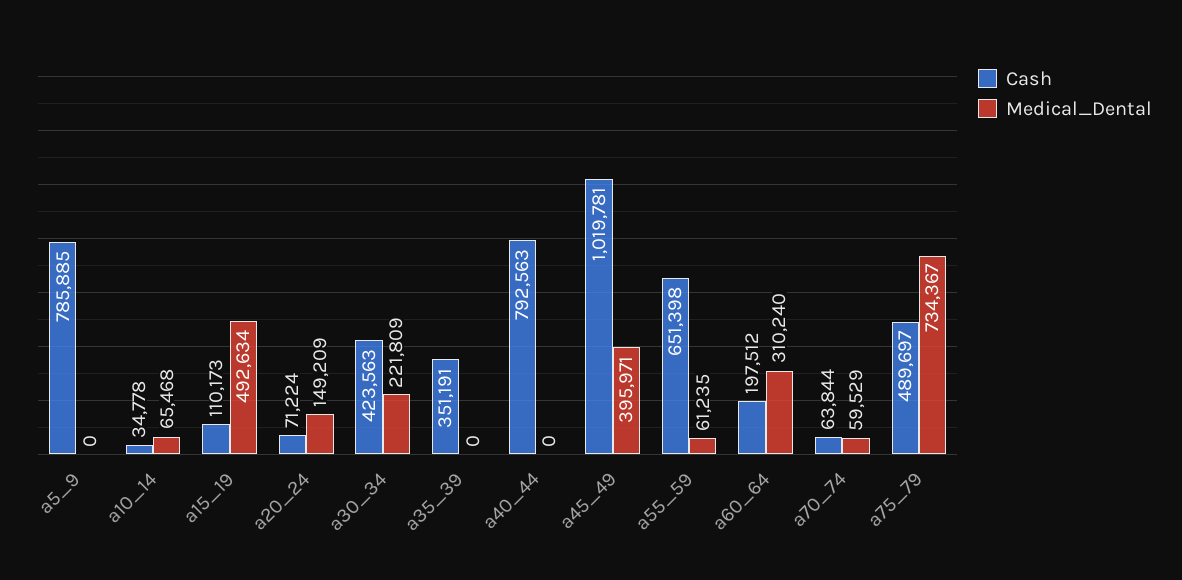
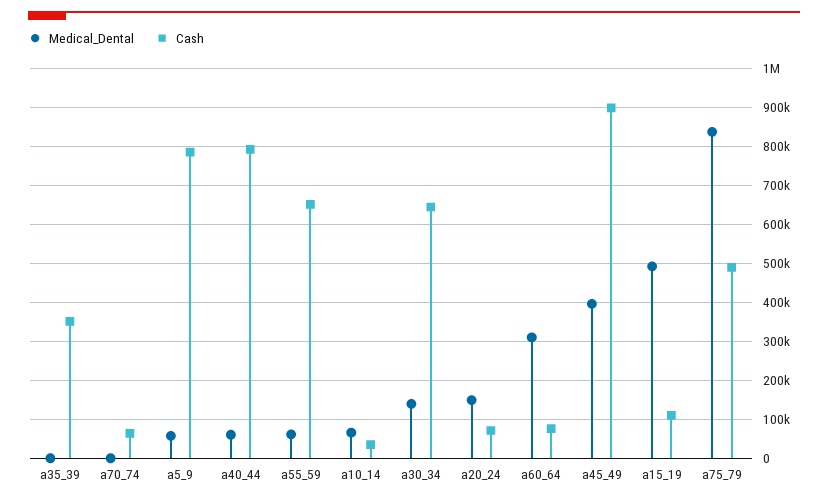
Medical_Dental, a5_9: 0 -> 60000
Cash, a30_34: 423563 -> 640000
Medical_Dental, a30_34: 221809 -> 140000
Medical_Dental, a40_44: 0 -> 60000
Cash, a45_49: 1019781 -> 900000
Cash, a60_64: 197512 -> 80000
Medical_Dental, a70_74: 59529 -> 0
Medical_Dental, a75_79: 734367 -> 840000

